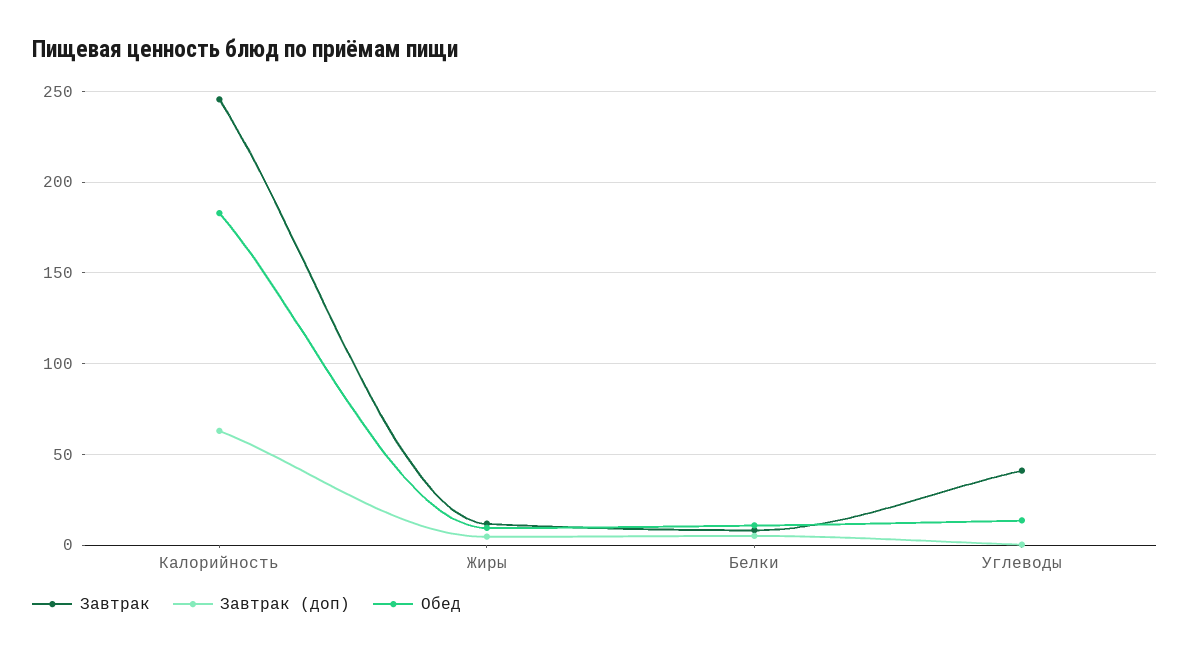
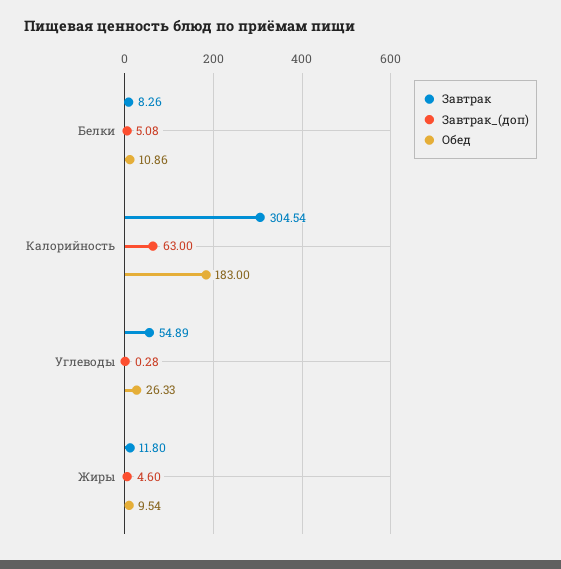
Завтрак, Калорийность: 245 -> 304.54
Завтрак, Углеводы: 40 -> 54.89
Обед, Углеводы: 15 -> 26.33

